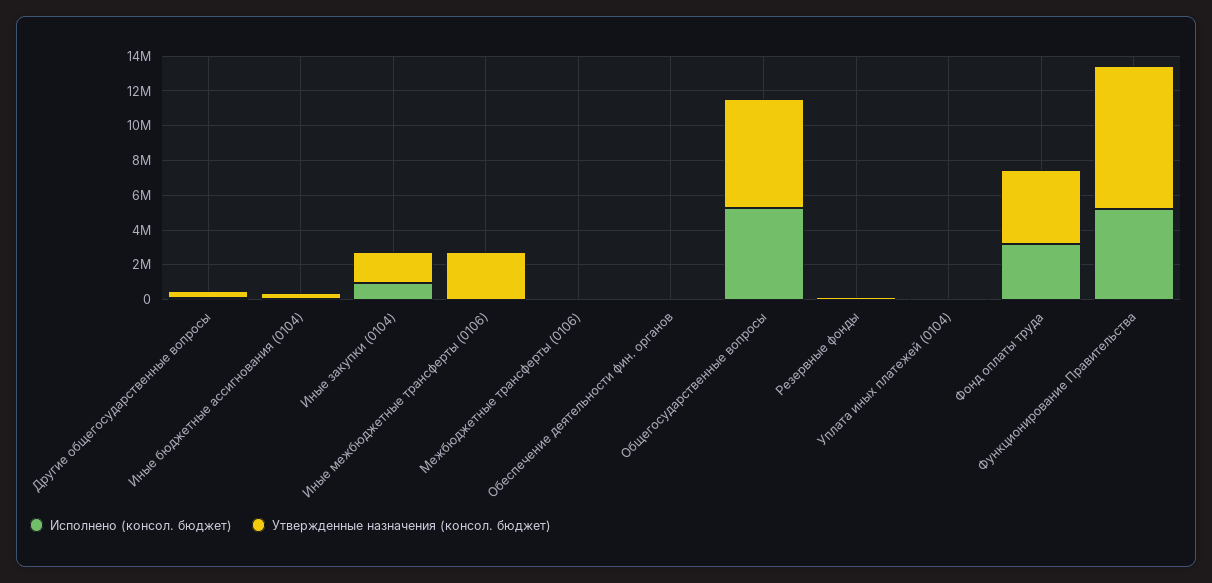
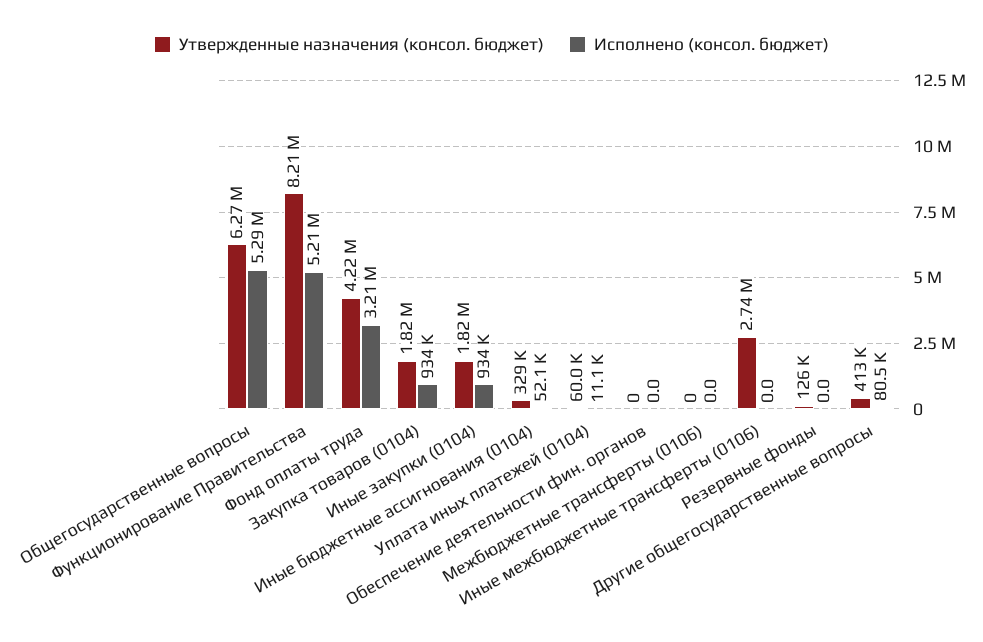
Утвержденные назначения (консол. бюджет), Закупка товаров (0104): none -> 1820000
Исполнено (консол. бюджет), Закупка товаров (0104): none -> 934000

